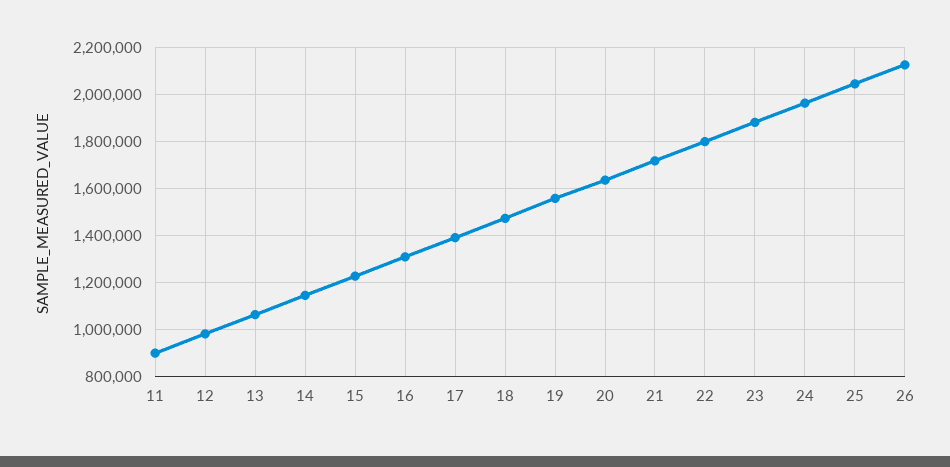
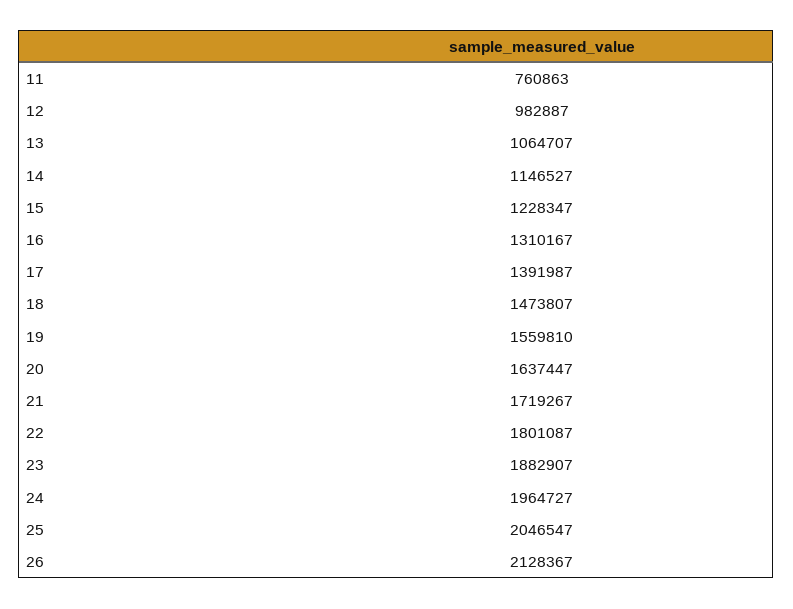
11: 900000 -> 760863

